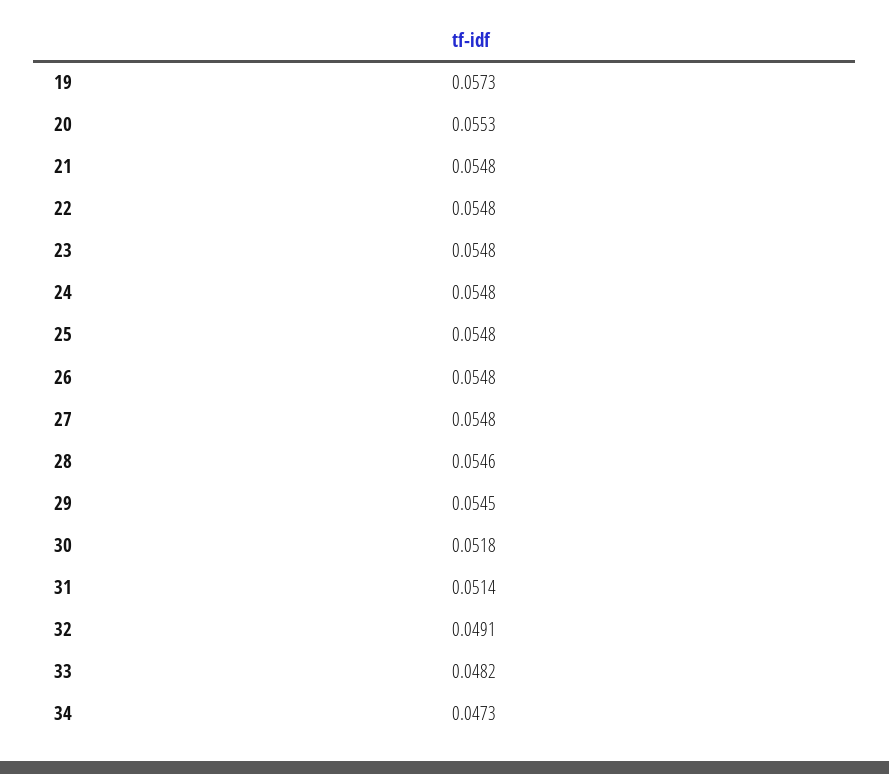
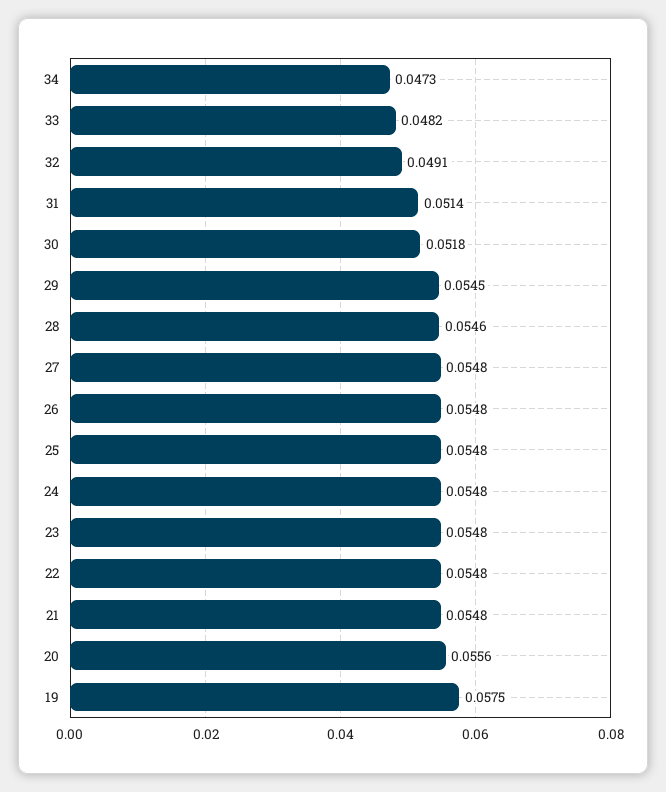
19: 0.0573 -> 0.0575
20: 0.0553 -> 0.0556

